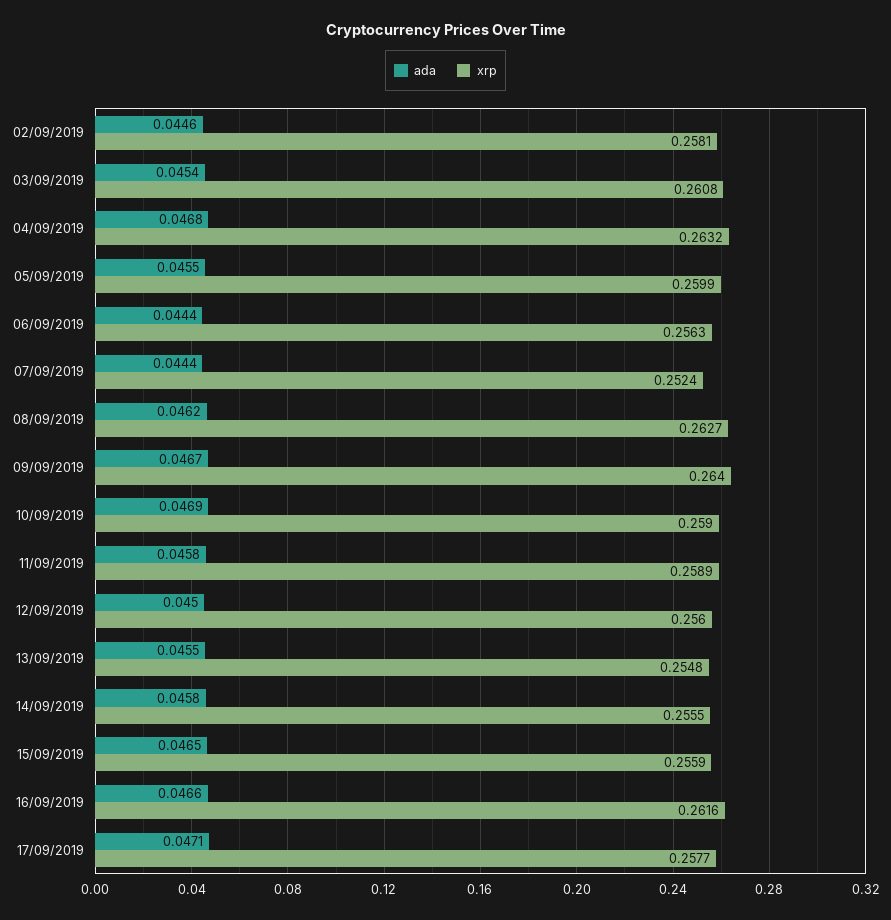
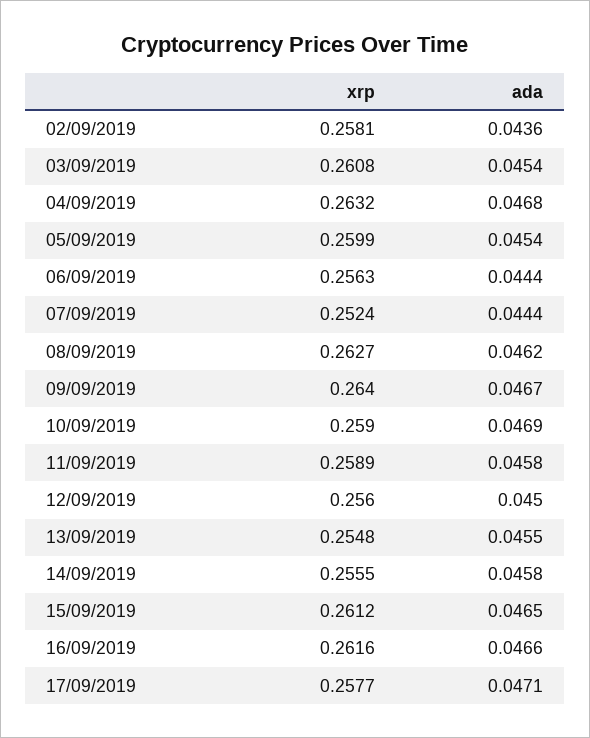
ada, 02/09/2019: 0.0446 -> 0.0436
ada, 05/09/2019: 0.0455 -> 0.0454
xrp, 15/09/2019: 0.2559 -> 0.2612

